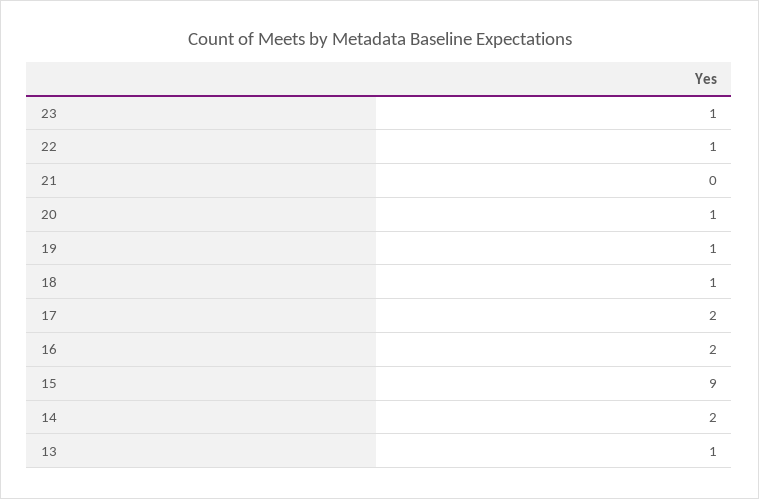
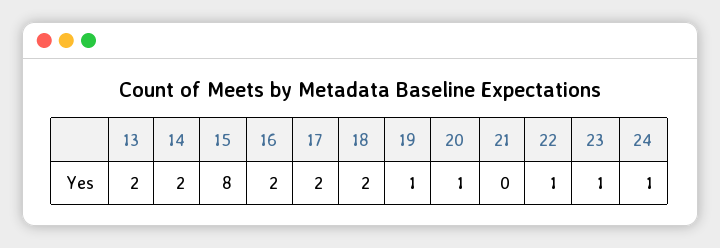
18: 1 -> 2
15: 9 -> 8
13: 1 -> 2
24: none -> 1

